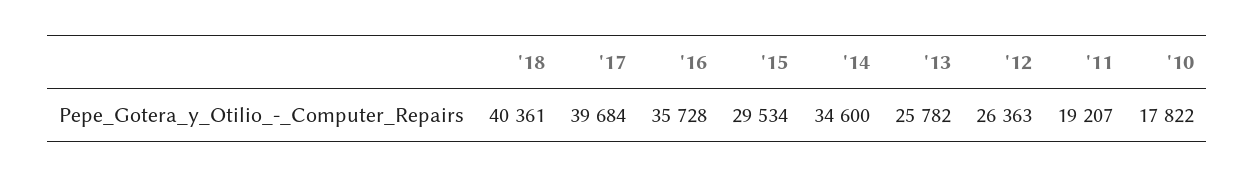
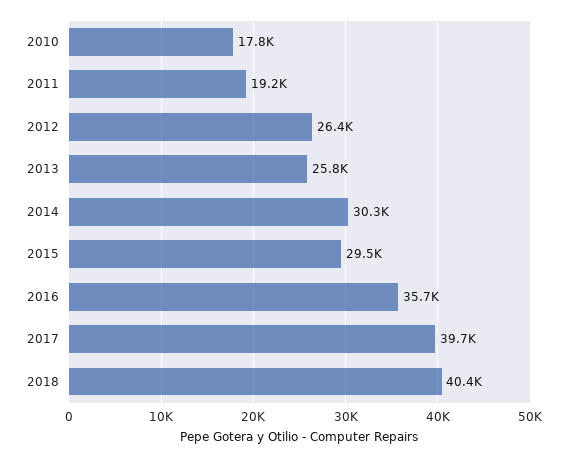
'14: 34600 -> 30300

